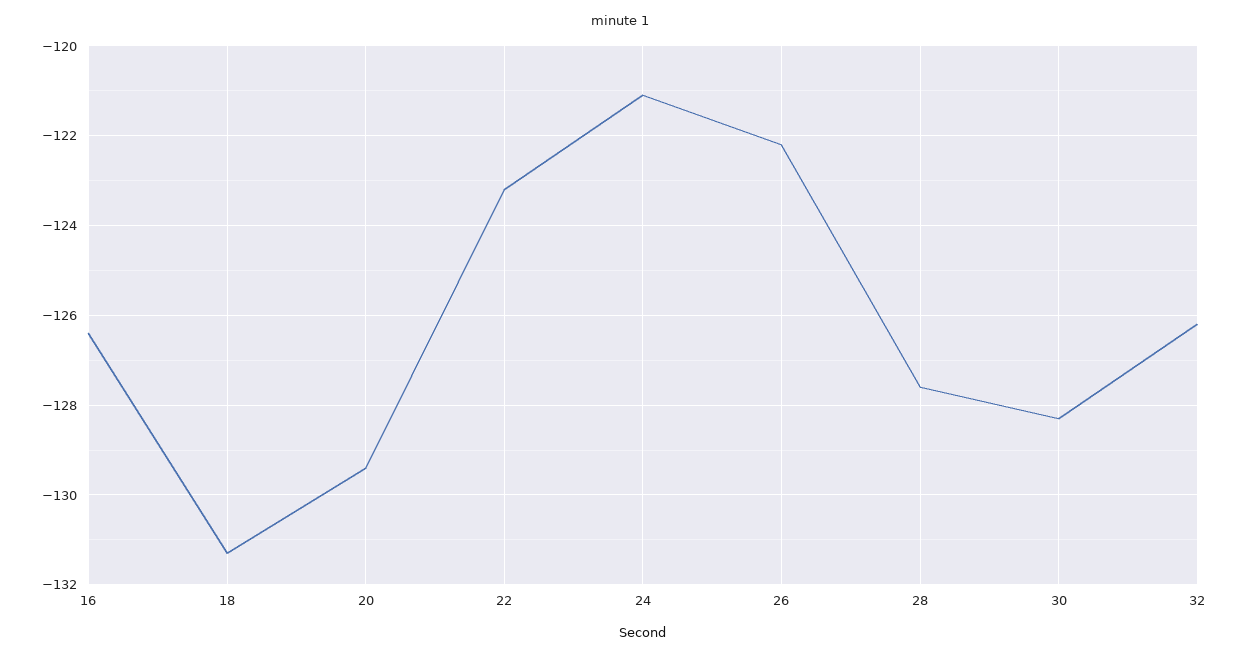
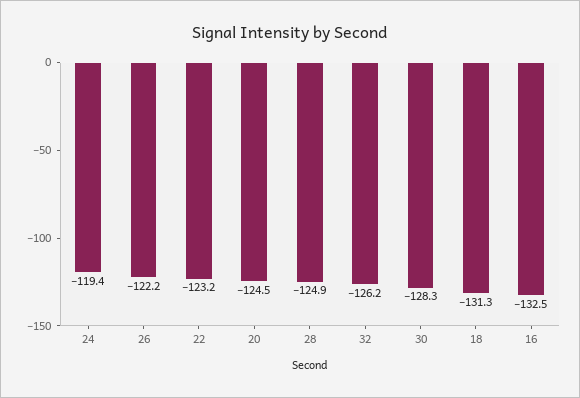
16: -126.5 -> -132.5
20: -129.5 -> -124.5
24: -121 -> -119.4
28: -127.5 -> -124.9

